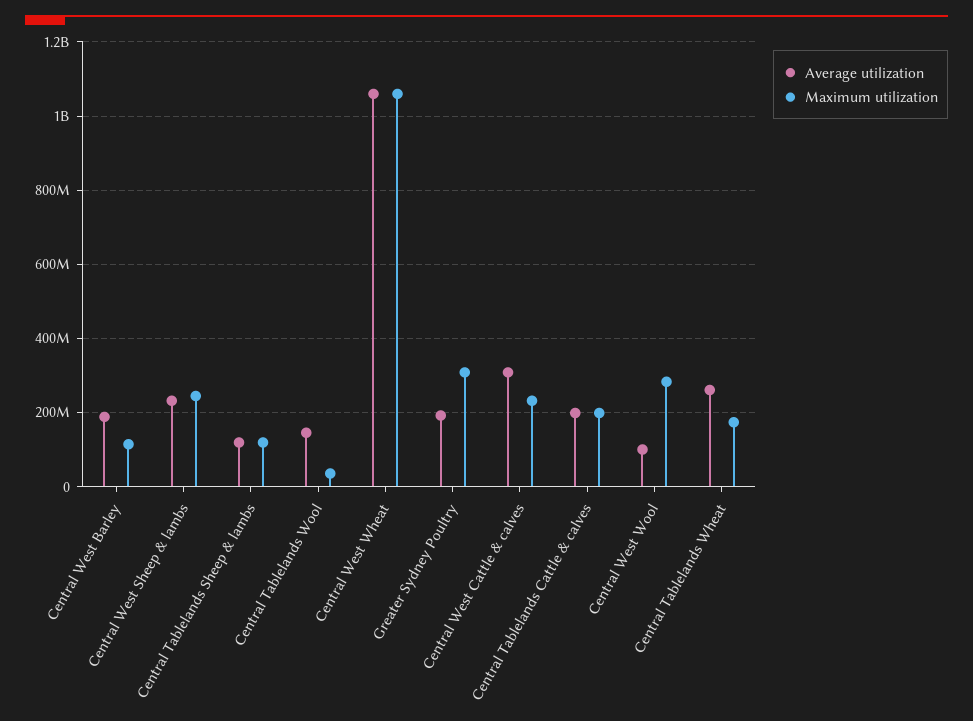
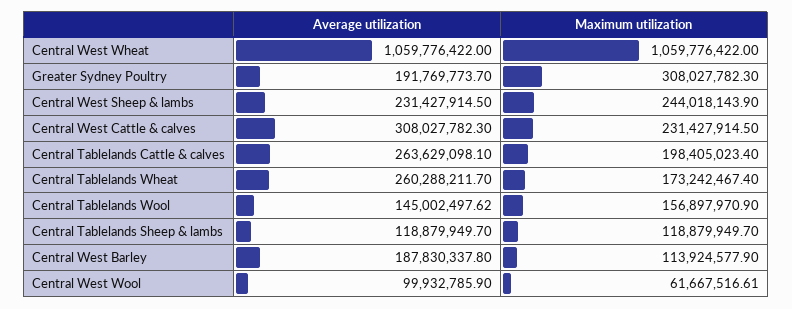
Maximum utilization, Central Tablelands Wool: 40000000 -> 156897970.9
Average utilization, Central Tablelands Cattle & calves: 200000000 -> 263629098.1
Maximum utilization, Central West Wool: 280000000 -> 61667516.61

